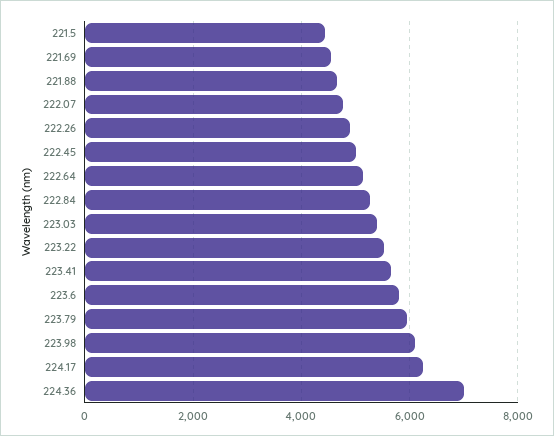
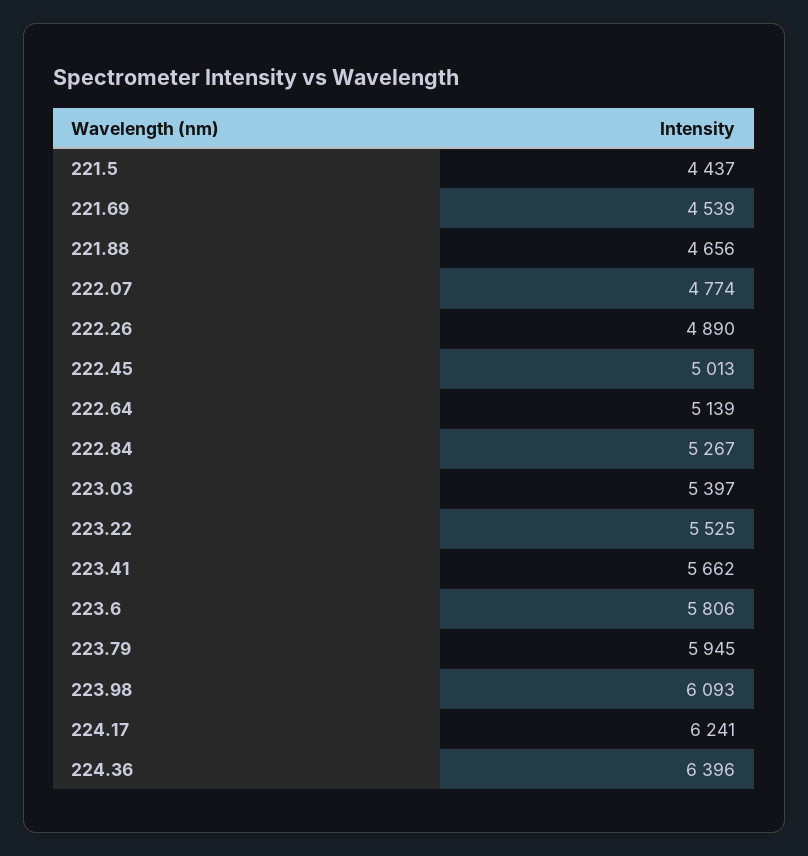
224.36: 7000 -> 6396

